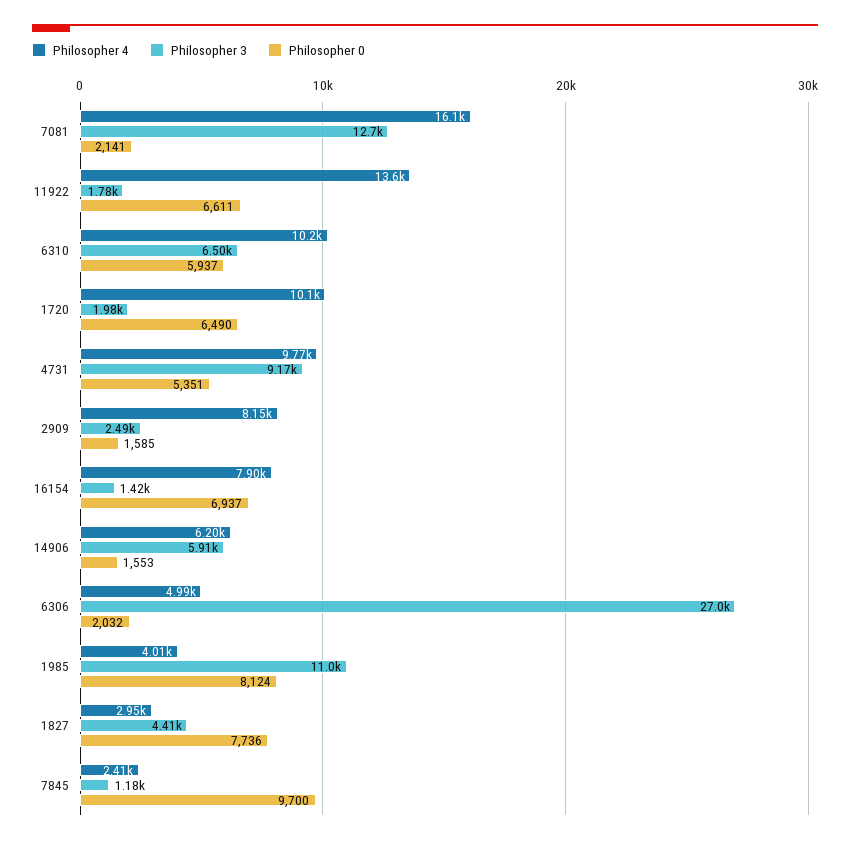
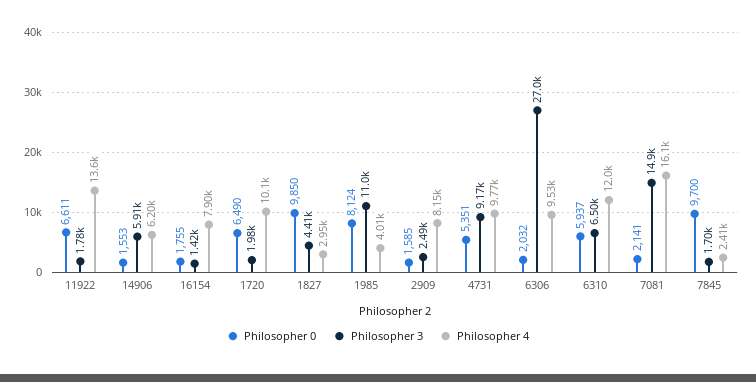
Philosopher 3, 7081: 12700 -> 14900
Philosopher 4, 6310: 10200 -> 12000
Philosopher 0, 16154: 6937 -> 1755
Philosopher 4, 6306: 4990 -> 9530
Philosopher 0, 1827: 7736 -> 9850
Philosopher 3, 7845: 1180 -> 1700

